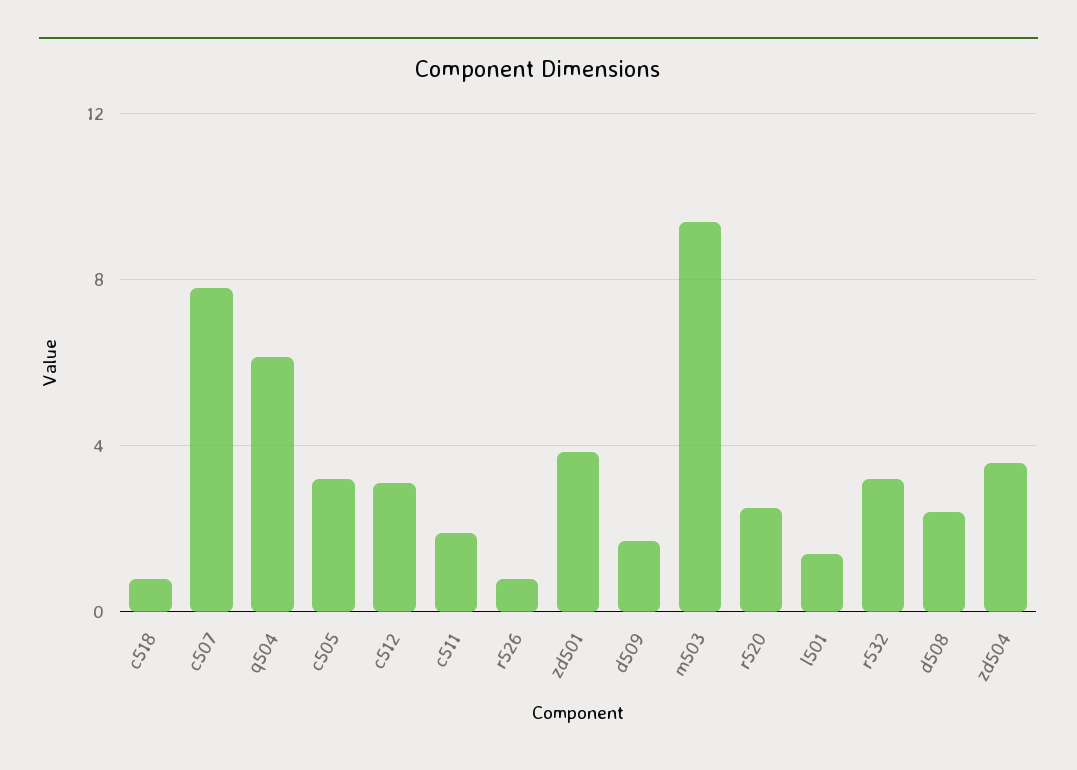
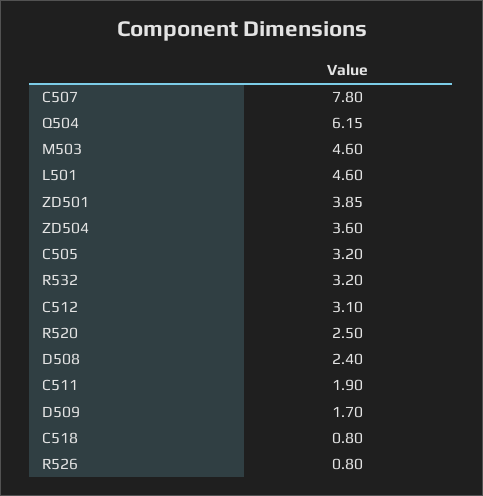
m503: 9.5 -> 4.6
l501: 1.5 -> 4.6

